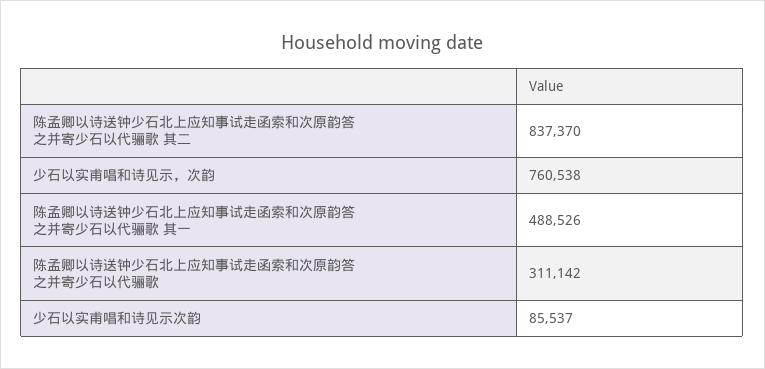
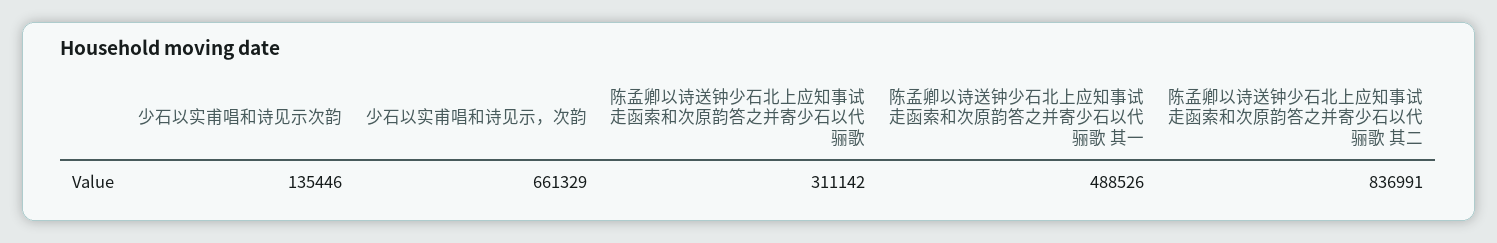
陈孟卿以诗送钟少石北上应知事试走函索和次原韵答之并寄少石以代骊歌 其二: 837370 -> 836991
少石以实甫唱和诗见示，次韵: 760538 -> 661329
少石以实甫唱和诗见示次韵: 85537 -> 135446

